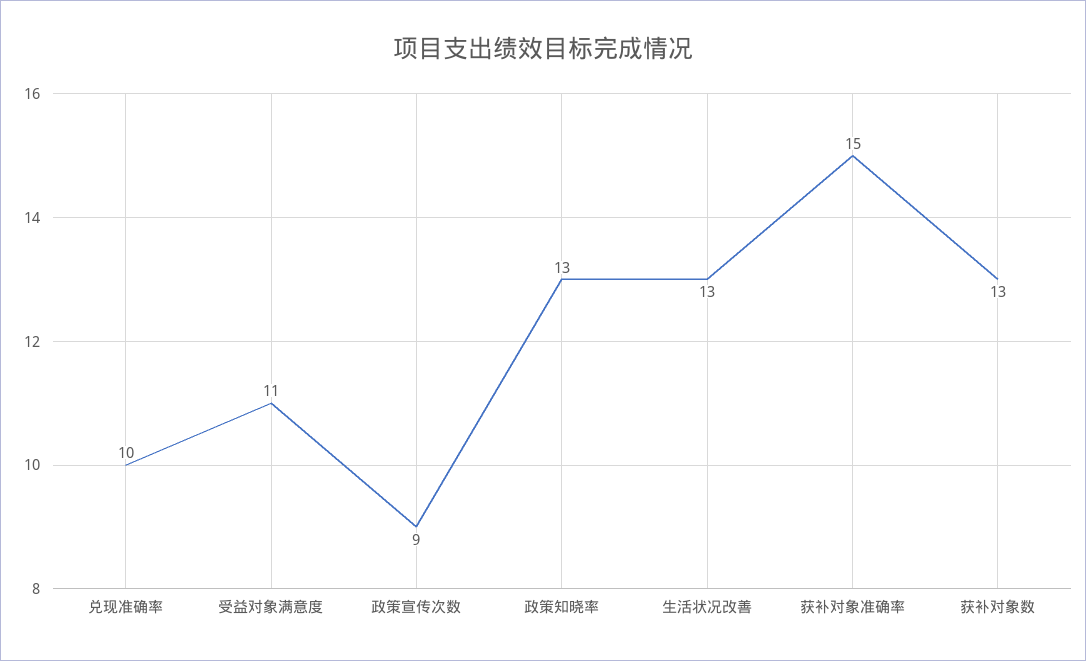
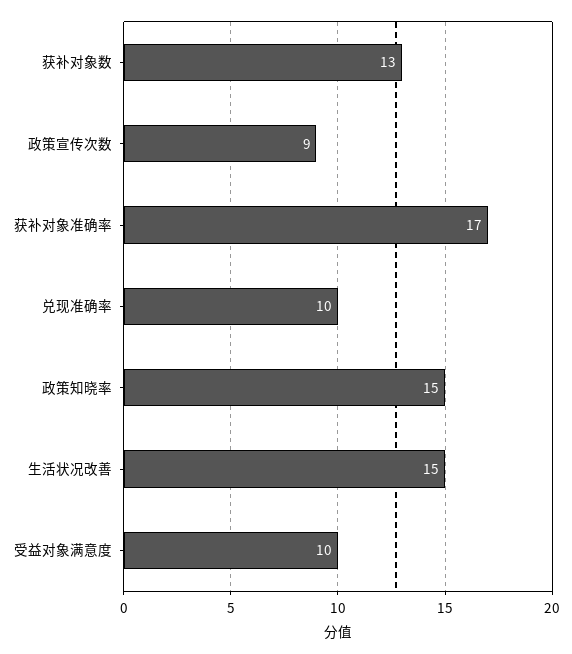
受益对象满意度: 11 -> 10
政策知晓率: 13 -> 15
生活状况改善: 13 -> 15
获补对象准确率: 15 -> 17

